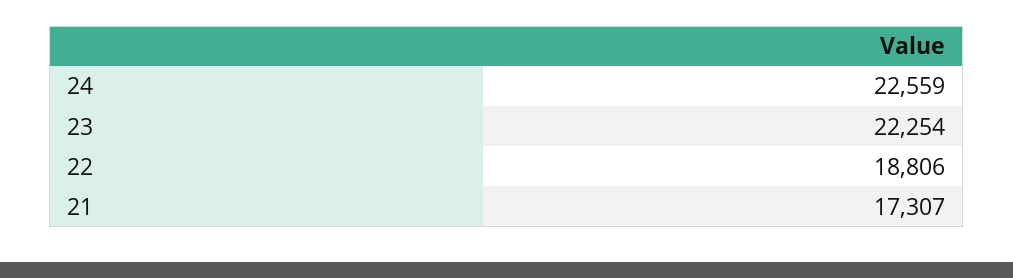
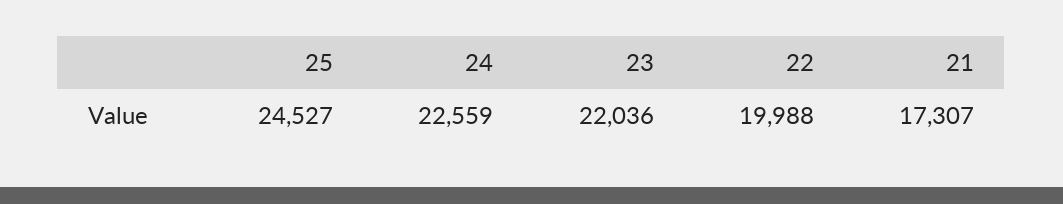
23: 22254 -> 22036
22: 18806 -> 19988
25: none -> 24527

